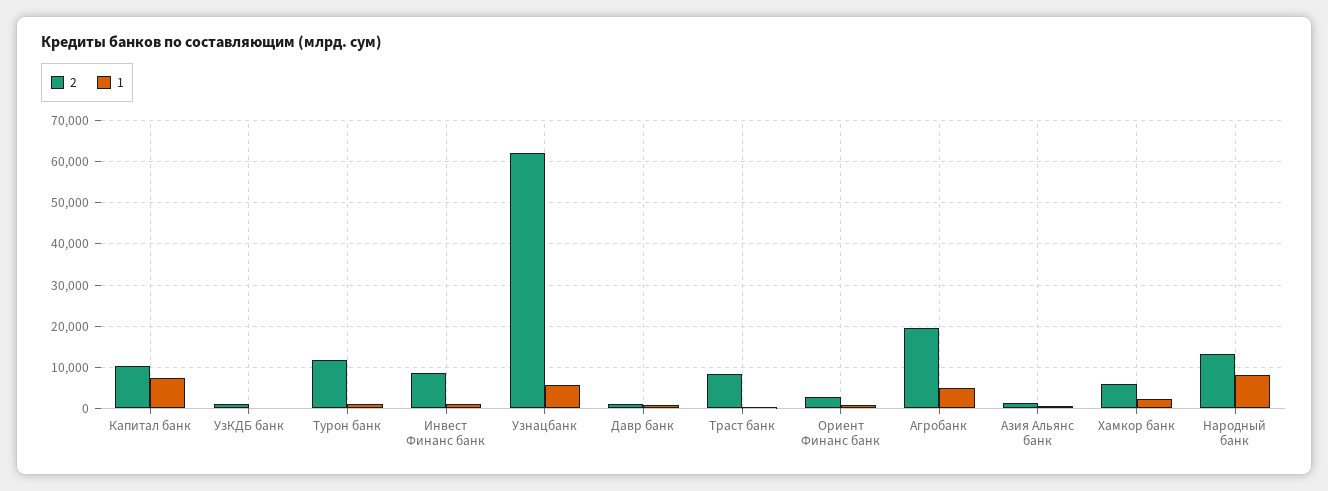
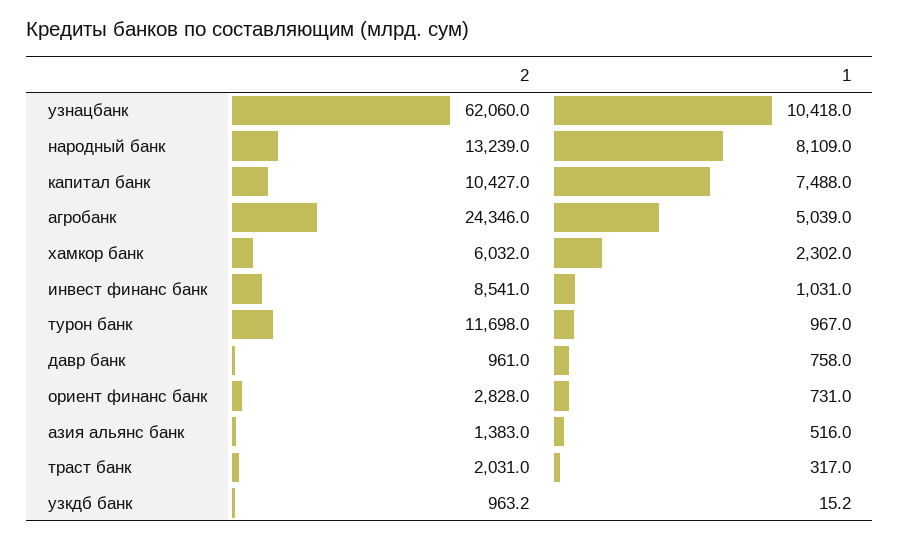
1, Узнацбанк: 6000 -> 10418
2, Траст банк: 8000 -> 2031
2, Агробанк: 20000 -> 24346

